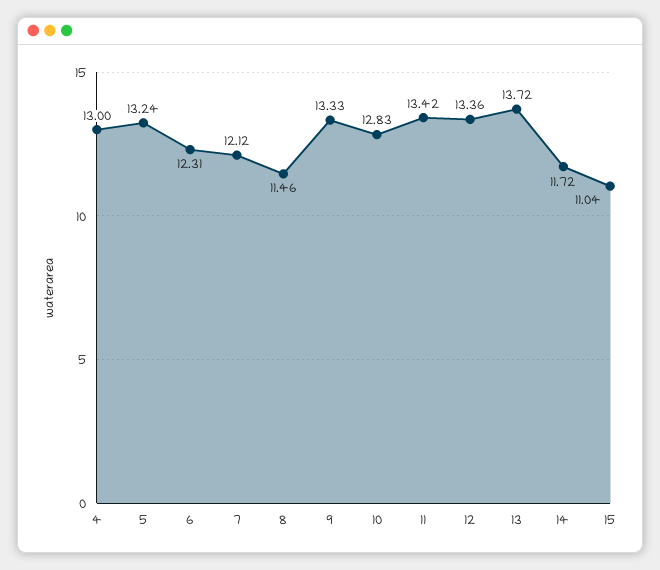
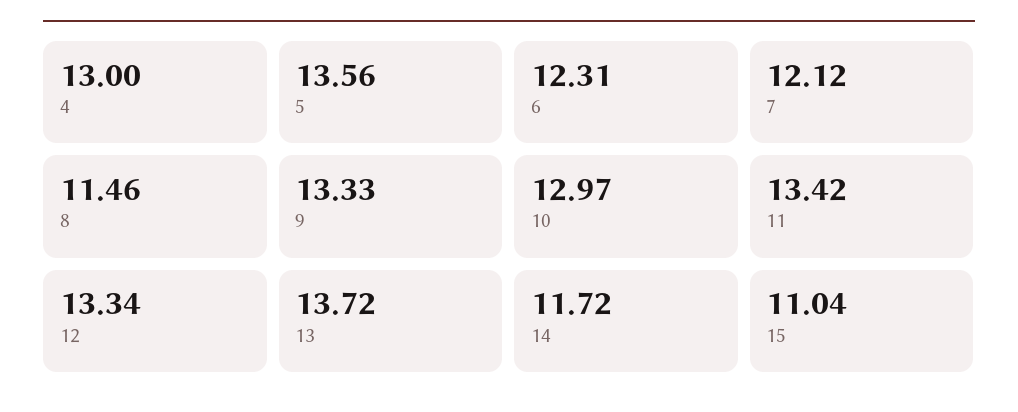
5: 13.24 -> 13.56
10: 12.83 -> 12.97
12: 13.36 -> 13.34

